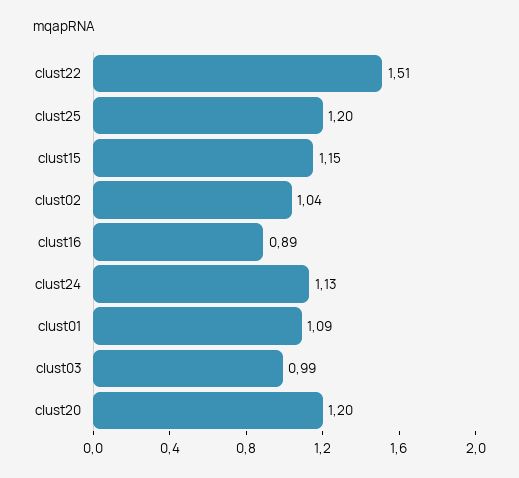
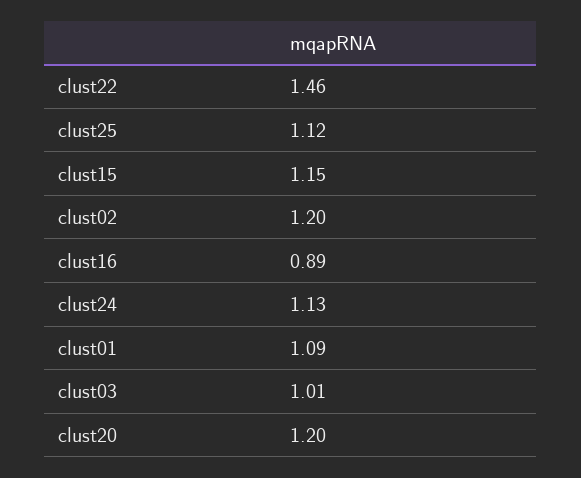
clust22: 1.51 -> 1.46
clust25: 1.2 -> 1.12
clust02: 1.04 -> 1.2
clust03: 0.99 -> 1.01

